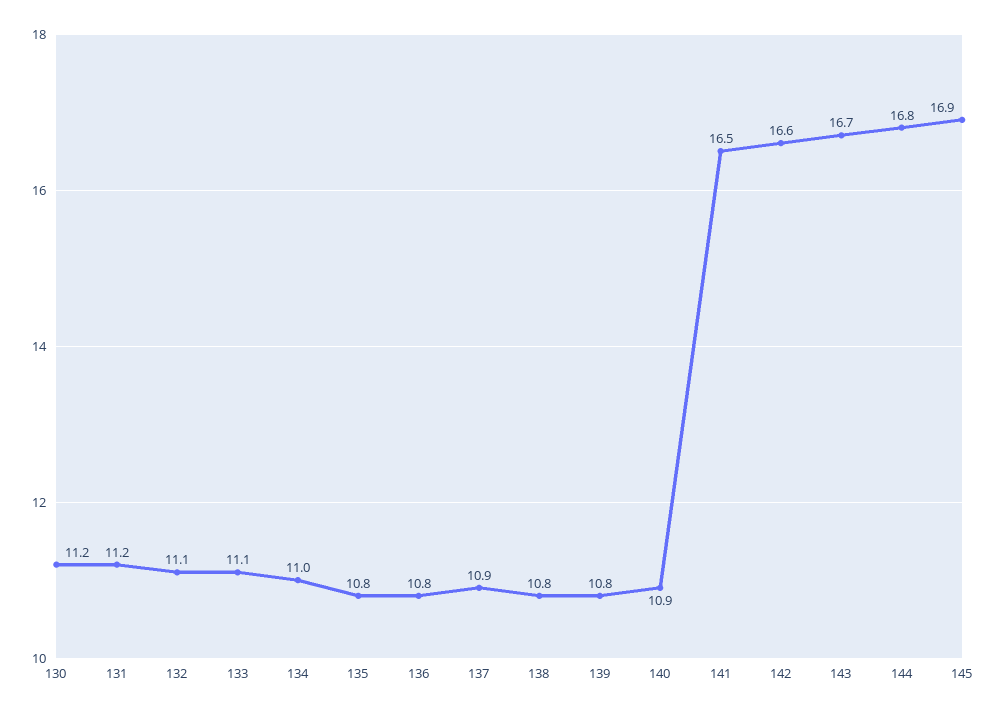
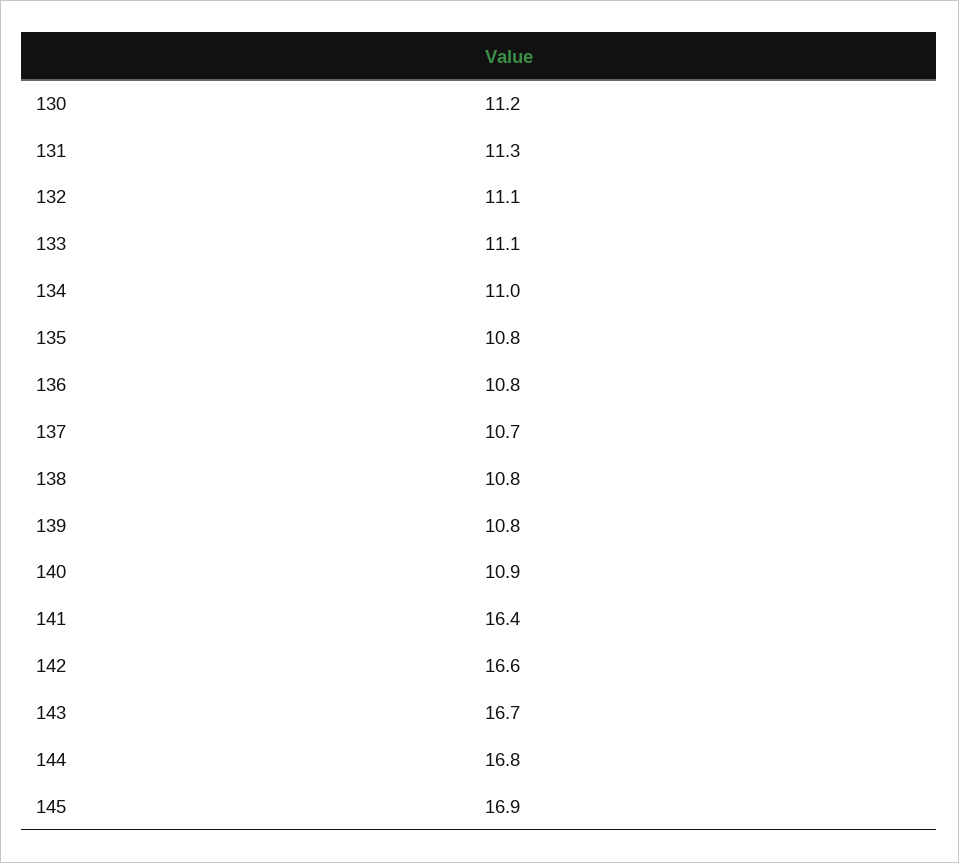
131: 11.2 -> 11.3
137: 10.9 -> 10.7
141: 16.5 -> 16.4

